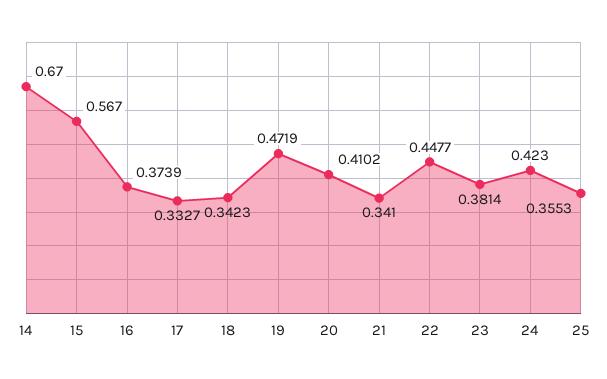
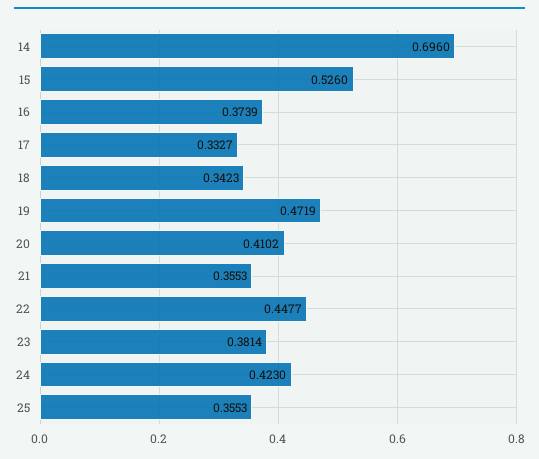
14: 0.67 -> 0.696
15: 0.567 -> 0.526
21: 0.341 -> 0.3553

